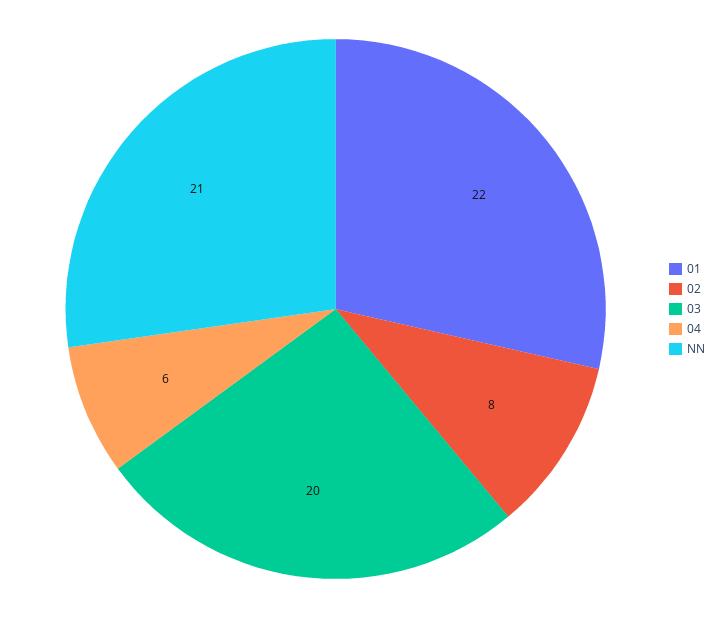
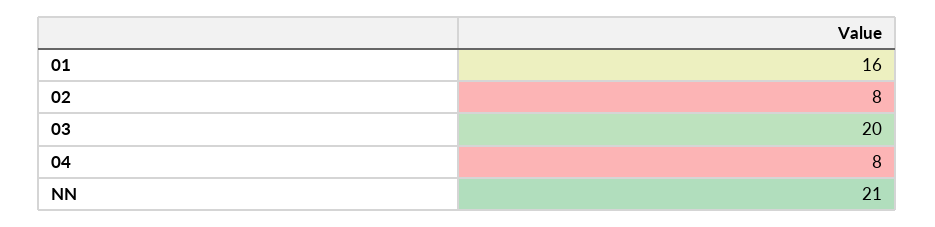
01: 22 -> 16
04: 6 -> 8

